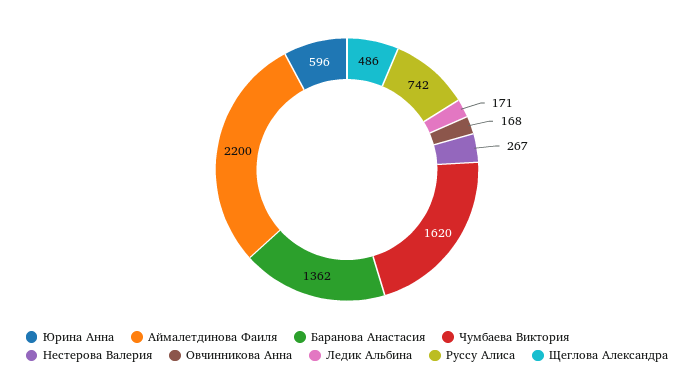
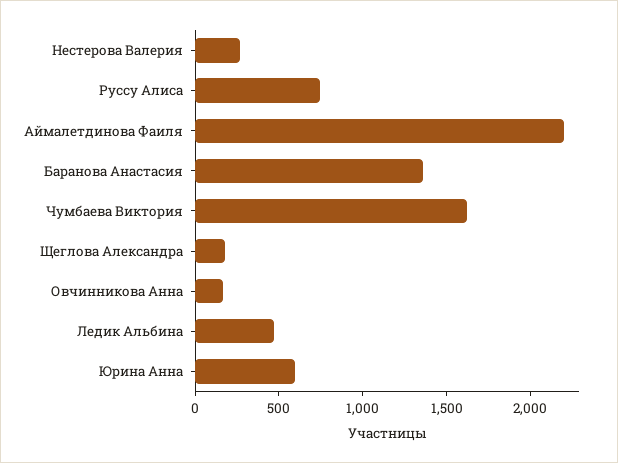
Ледик Альбина: 171 -> 500
Щеглова Александра: 486 -> 200

